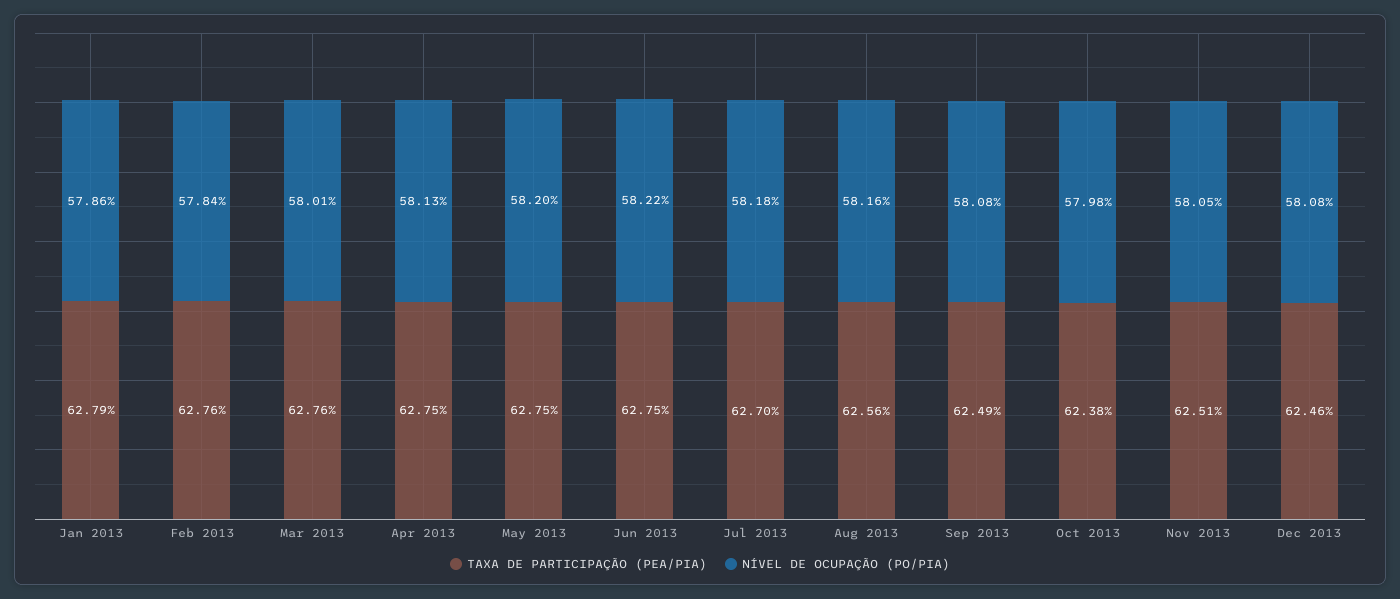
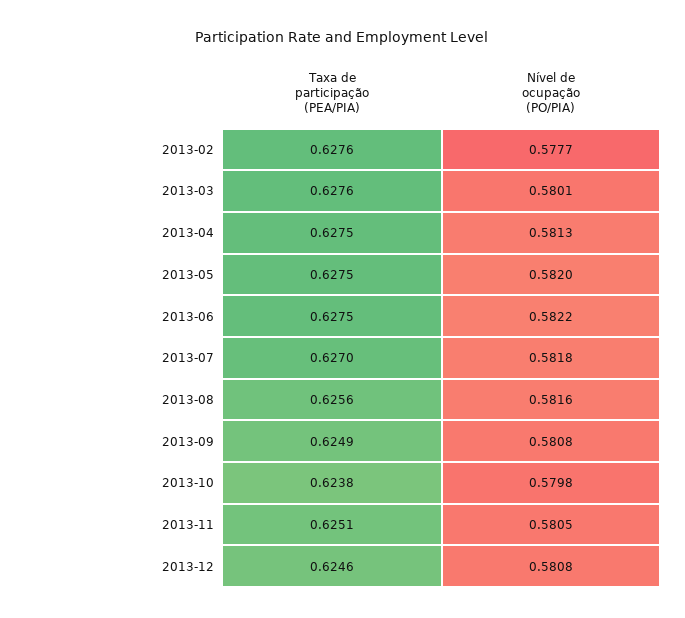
TAXA DE PARTICIPAÇÃO (PEA/PIA), Jan 2013: 0.6279 -> none
NÍVEL DE OCUPAÇÃO (PO/PIA), Jan 2013: 0.5786 -> none
NÍVEL DE OCUPAÇÃO (PO/PIA), Feb 2013: 0.5784 -> 0.5777

